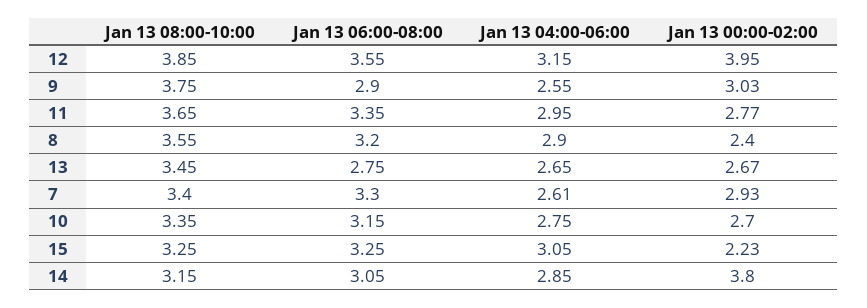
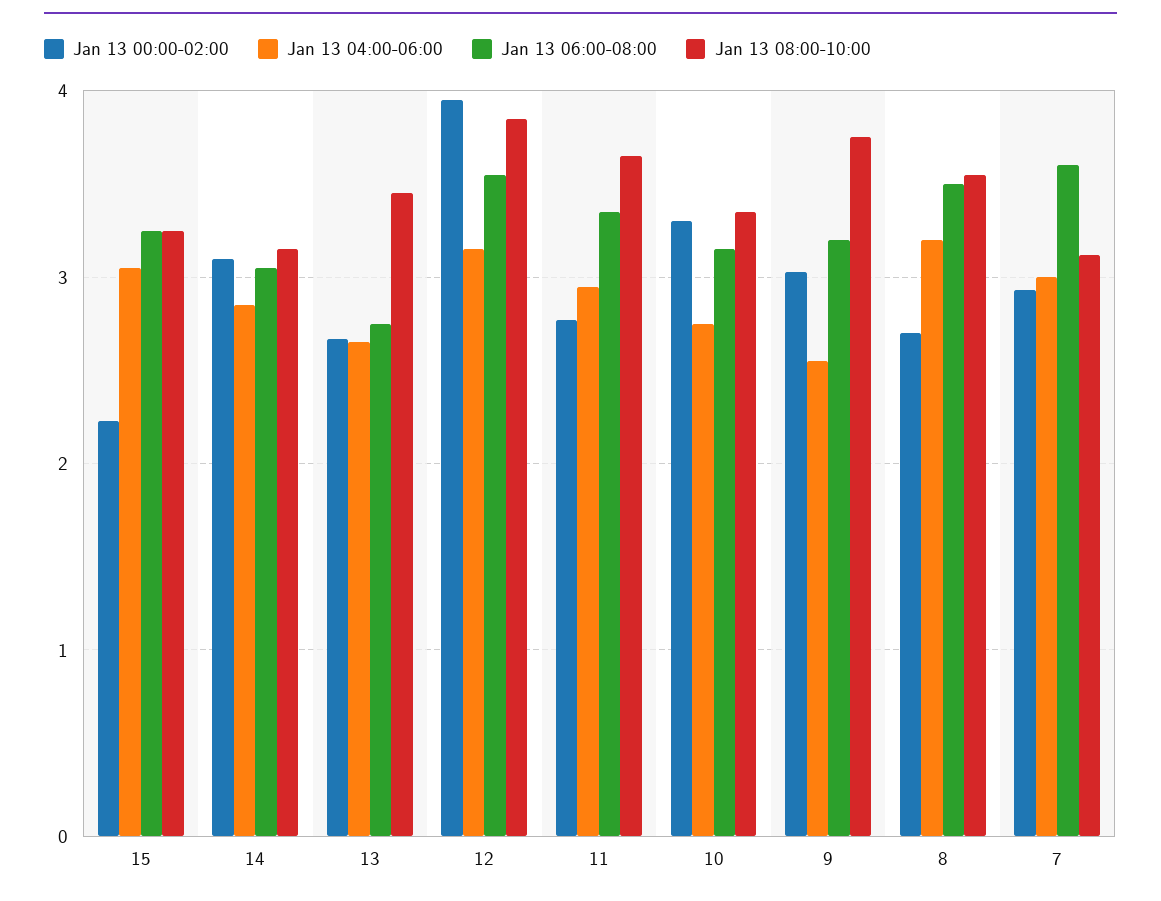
Jan 13 06:00-08:00, 9: 2.9 -> 3.2
Jan 13 06:00-08:00, 8: 3.2 -> 3.5
Jan 13 04:00-06:00, 8: 2.9 -> 3.2
Jan 13 00:00-02:00, 8: 2.4 -> 2.7
Jan 13 08:00-10:00, 7: 3.4 -> 3.1
Jan 13 06:00-08:00, 7: 3.3 -> 3.6
Jan 13 04:00-06:00, 7: 2.61 -> 3
Jan 13 00:00-02:00, 10: 2.7 -> 3.3
Jan 13 00:00-02:00, 14: 3.8 -> 3.1

